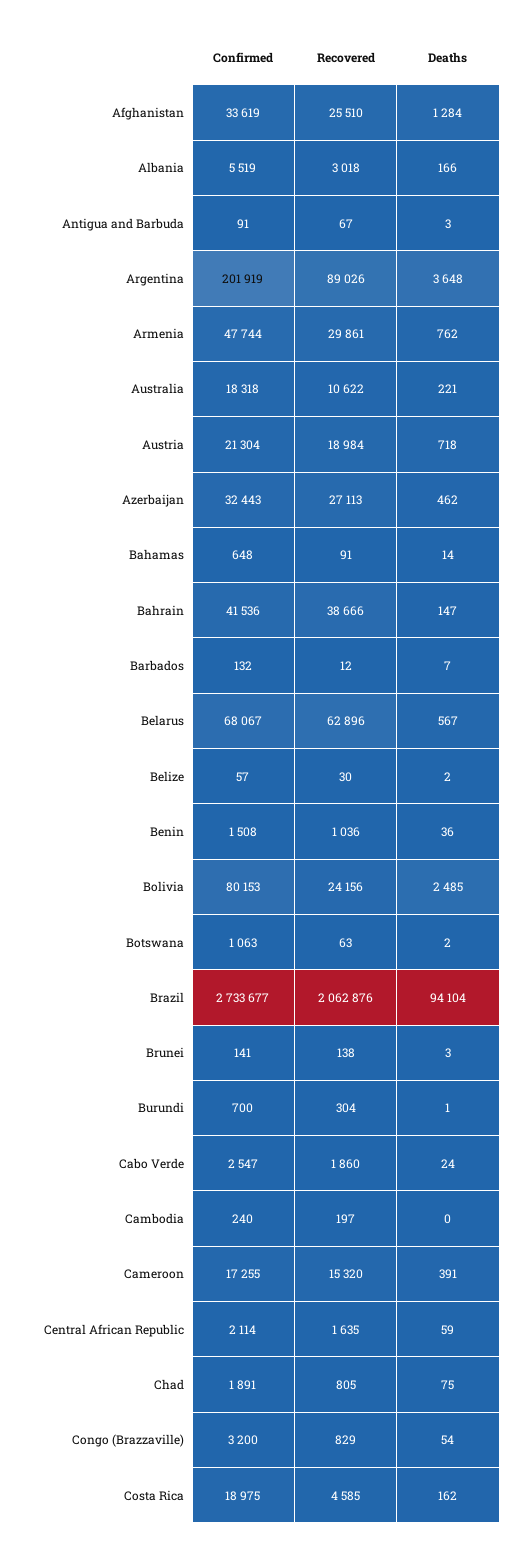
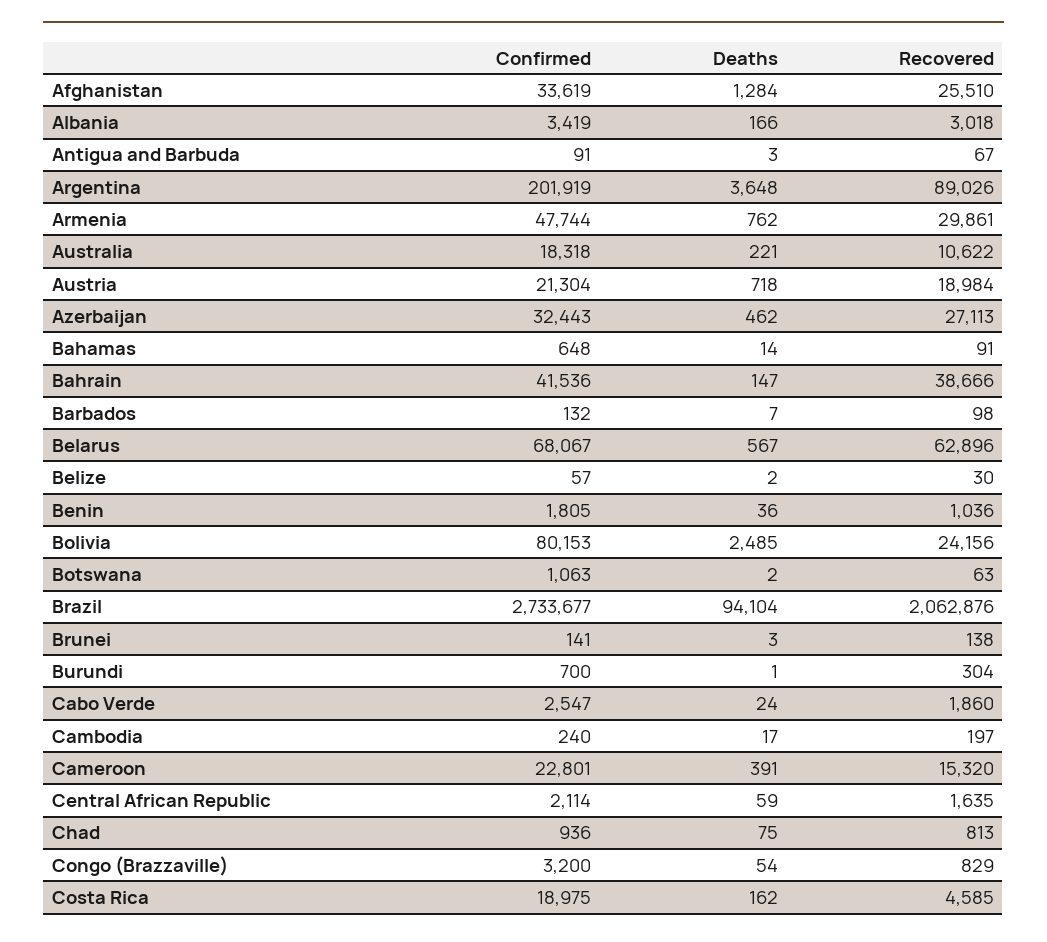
Confirmed, Albania: 5519 -> 3419
Recovered, Barbados: 12 -> 98
Confirmed, Benin: 1508 -> 1805
Deaths, Cambodia: 0 -> 17
Confirmed, Cameroon: 17255 -> 22801
Confirmed, Chad: 1891 -> 936
Recovered, Chad: 805 -> 813

